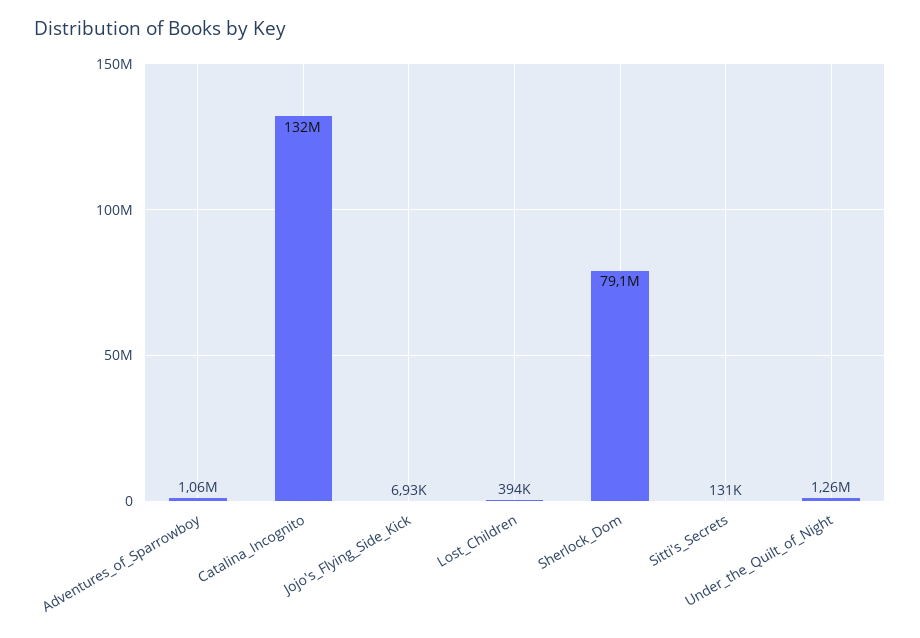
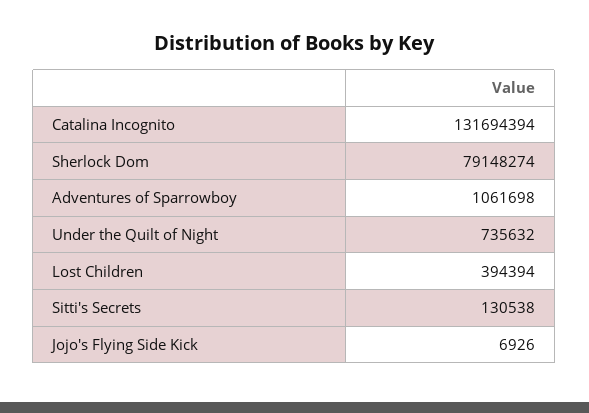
Under_the_Quilt_of_Night: 1260000 -> 735632

